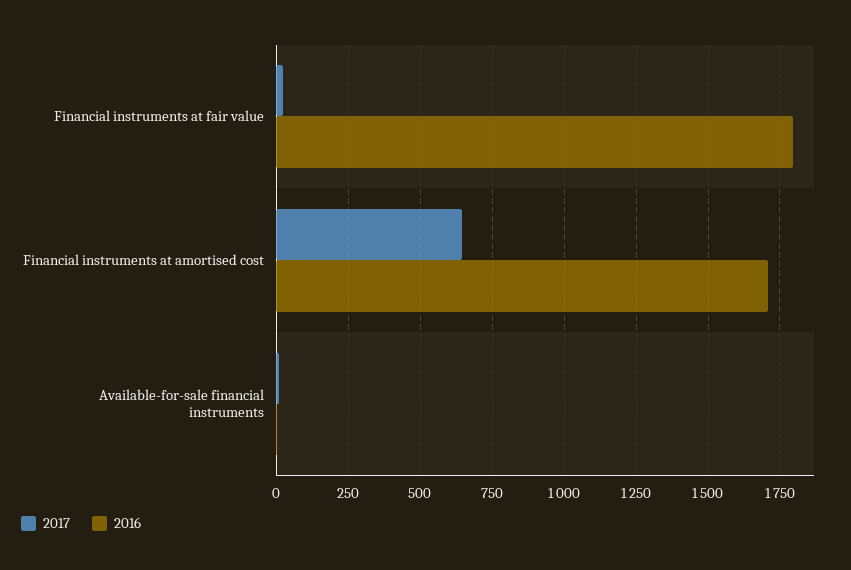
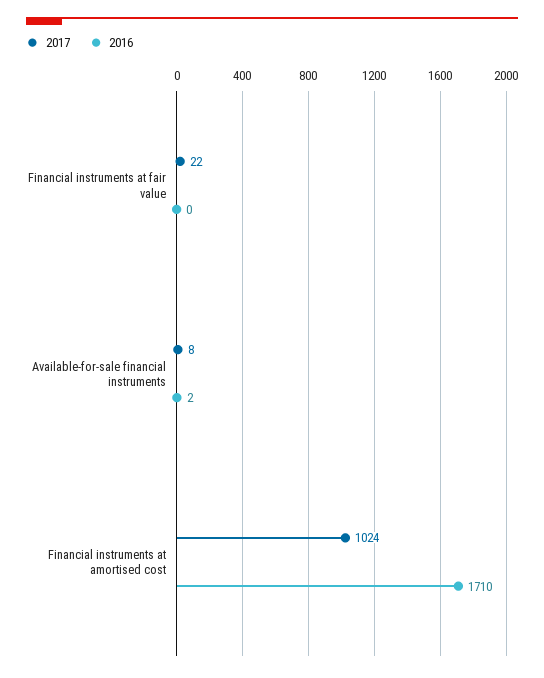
2016, Financial instruments at fair value: 1800 -> 0
2017, Financial instruments at amortised cost: 650 -> 1024

